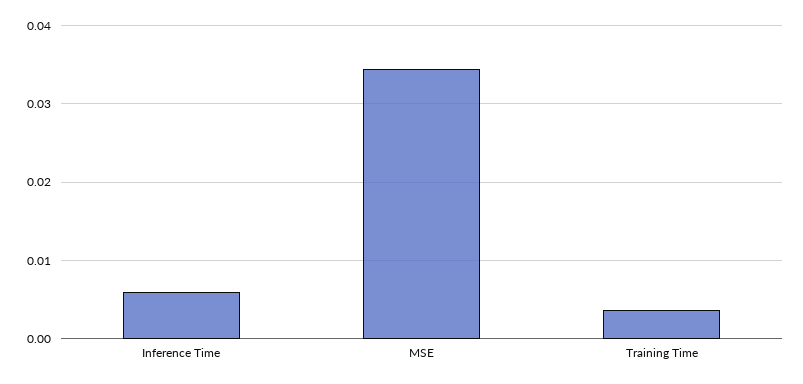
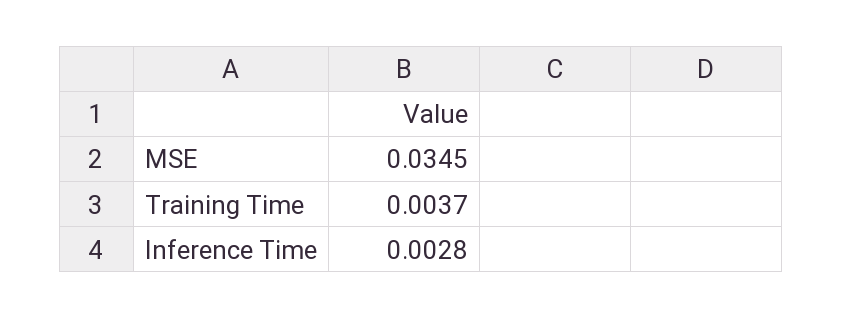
Inference Time: 0.006 -> 0.0028

